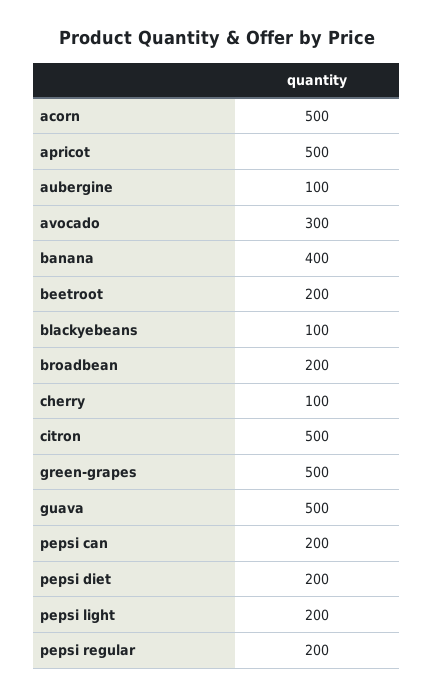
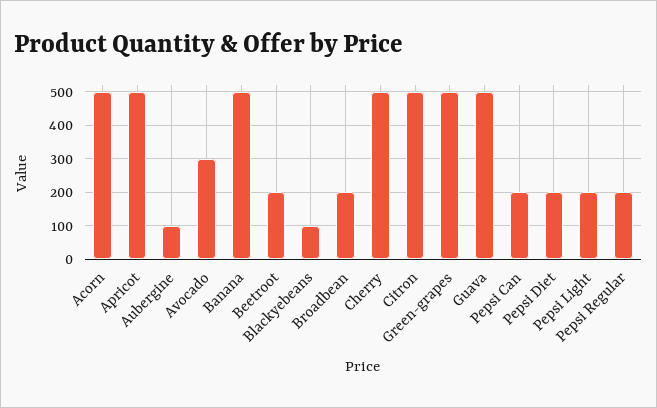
banana: 400 -> 500
cherry: 100 -> 500

